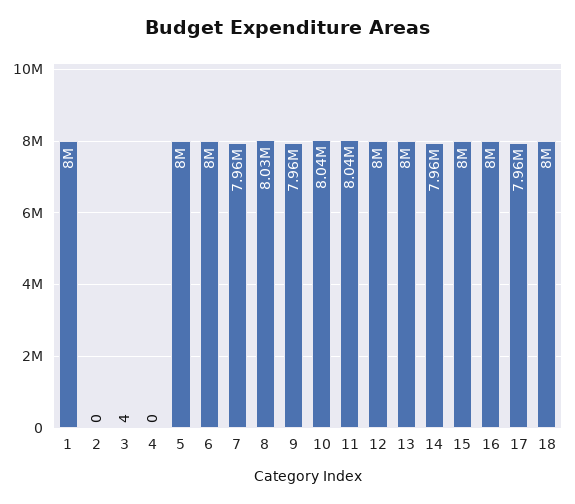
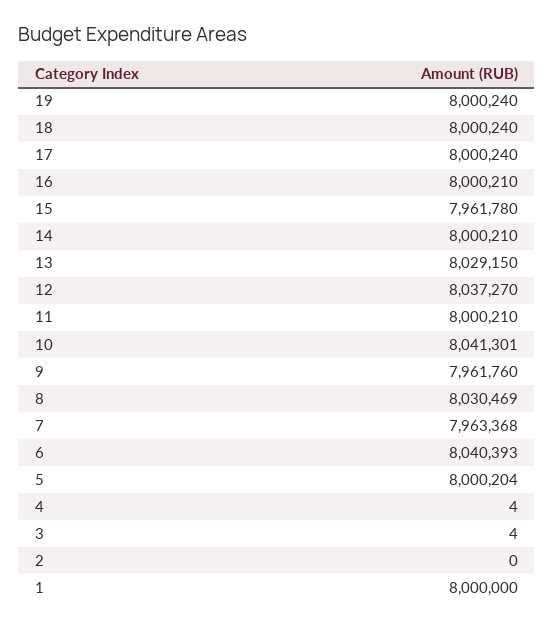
4: 0 -> 4
6: 8000000 -> 8040393
11: 8040000 -> 8000210
12: 8000000 -> 8037270
13: 8000000 -> 8029150
14: 7960000 -> 8000210
15: 8000000 -> 7961780
17: 7960000 -> 8000240
19: none -> 8000240

